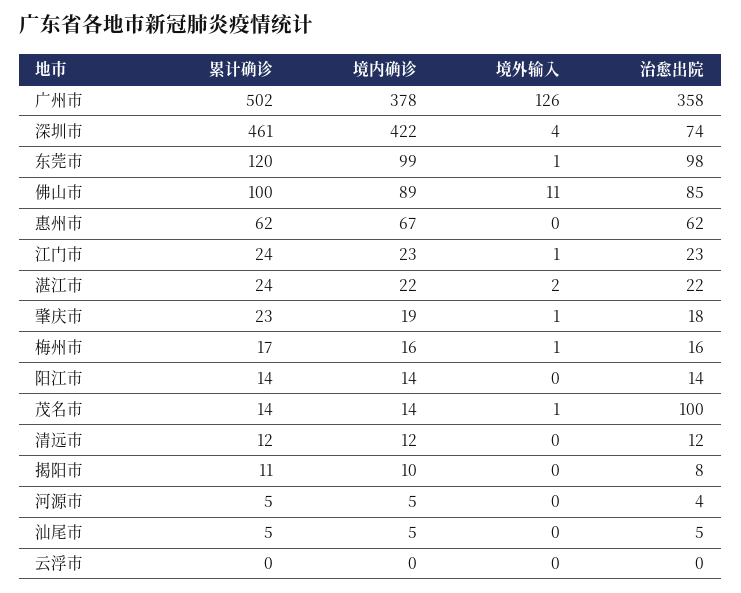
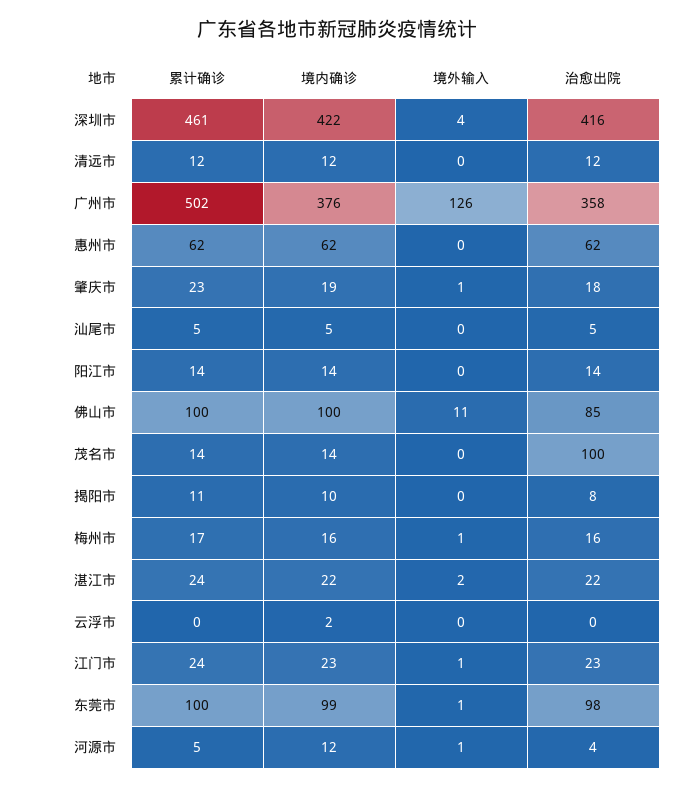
境内确诊, 广州市: 378 -> 376
治愈出院, 深圳市: 74 -> 416
累计确诊, 东莞市: 120 -> 100
境内确诊, 佛山市: 89 -> 100
境内确诊, 惠州市: 67 -> 62
境外输入, 茂名市: 1 -> 0
境内确诊, 河源市: 5 -> 12
境外输入, 河源市: 0 -> 1
境内确诊, 云浮市: 0 -> 2

